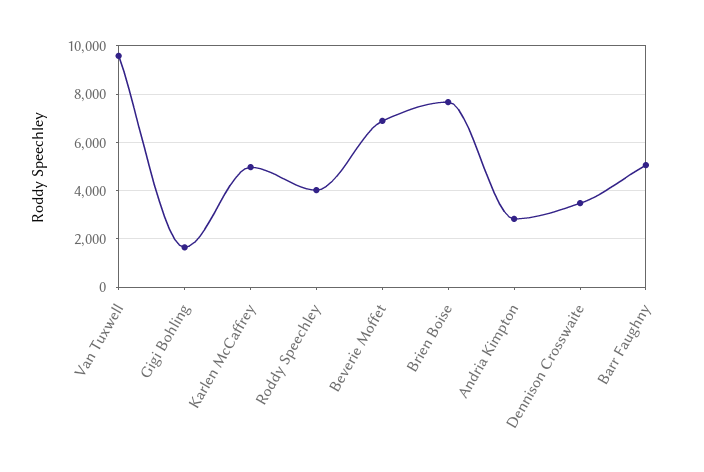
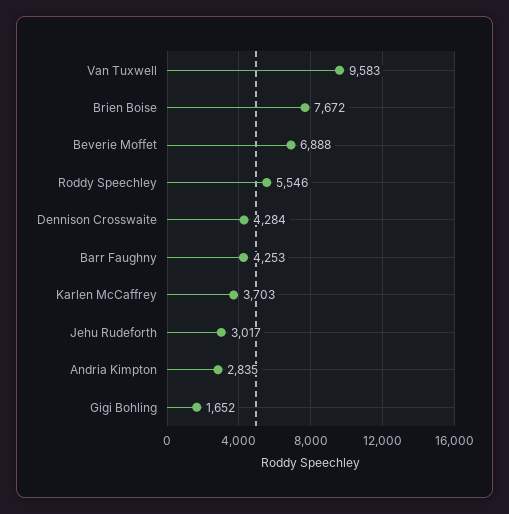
Karlen McCaffrey: 5000 -> 3703
Roddy Speechley: 4000 -> 5546
Dennison Crosswaite: 3500 -> 4284
Barr Faughny: 5000 -> 4253
Jehu Rudeforth: none -> 3017

